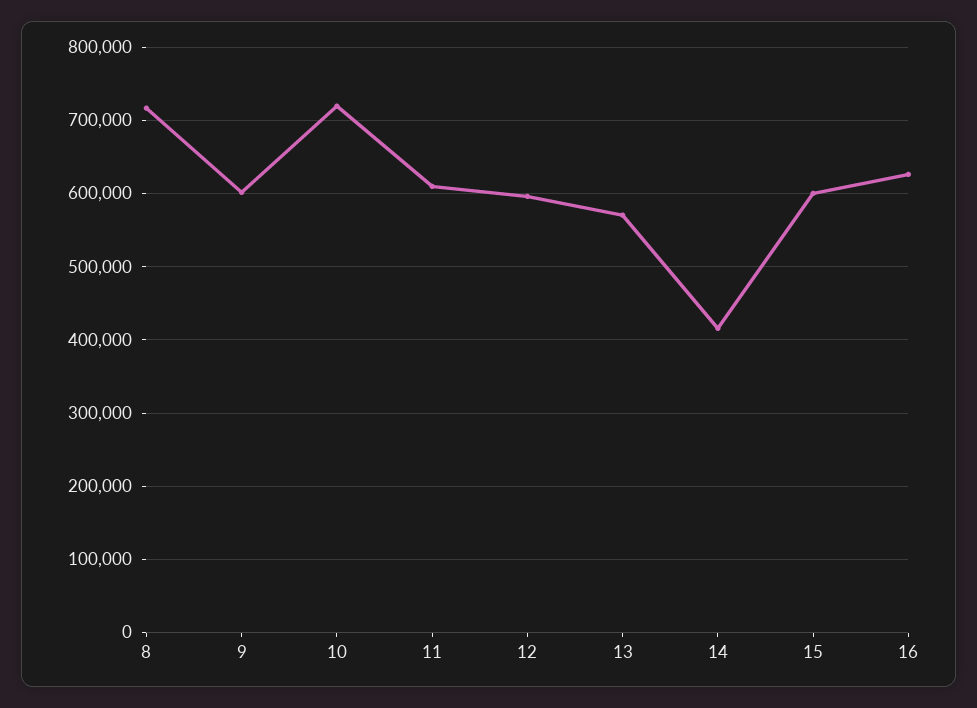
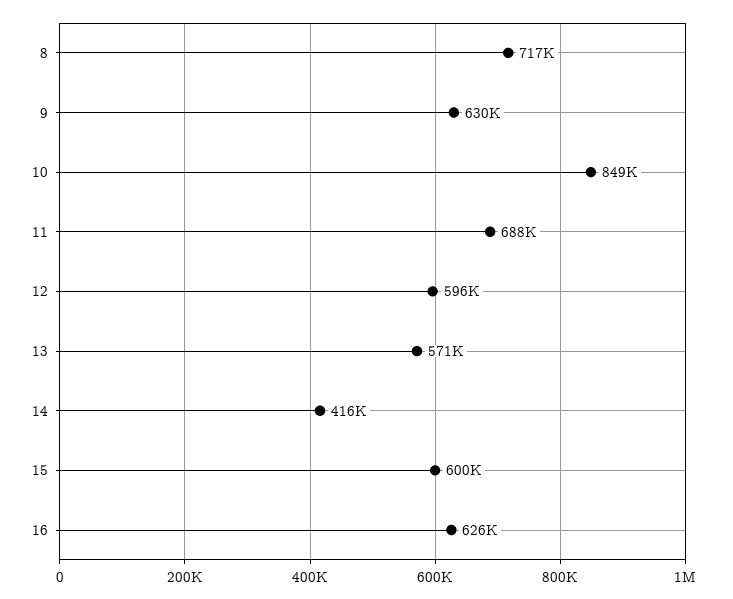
9: 600000 -> 630000
10: 720000 -> 849000
11: 610000 -> 688000

